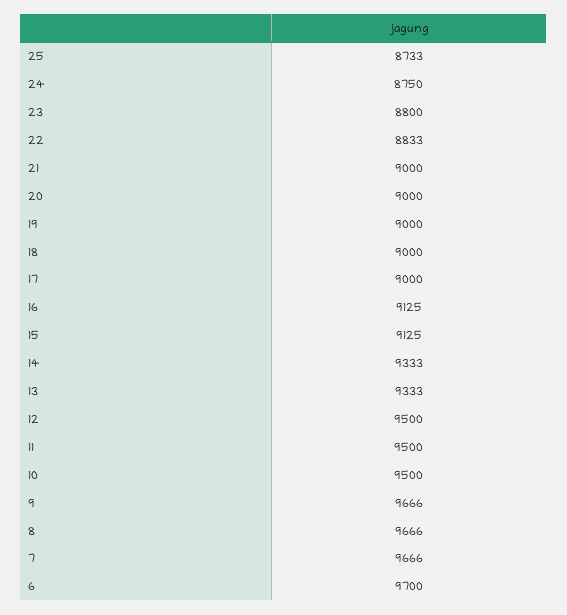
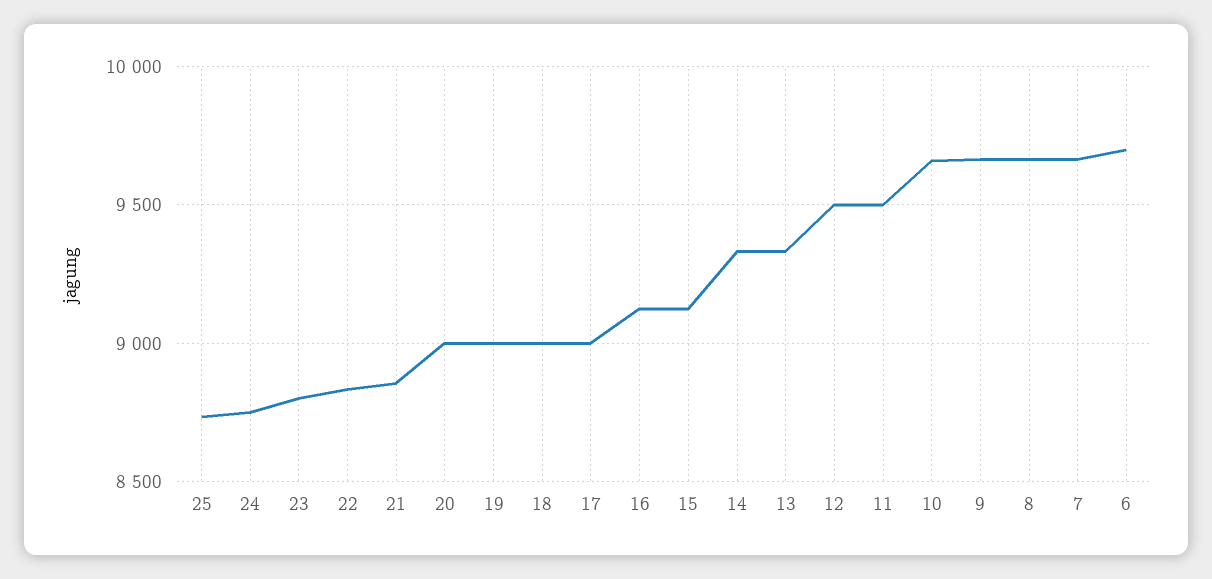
21: 9000 -> 8850
10: 9500 -> 9650

